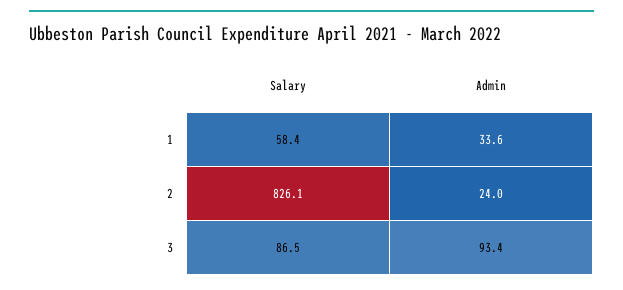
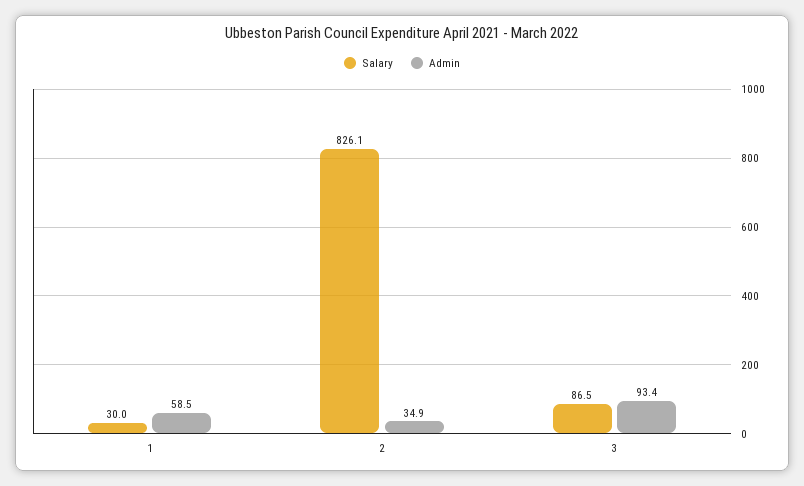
Salary, 1: 58.4 -> 30
Admin, 1: 33.6 -> 58.5
Admin, 2: 24 -> 34.9

